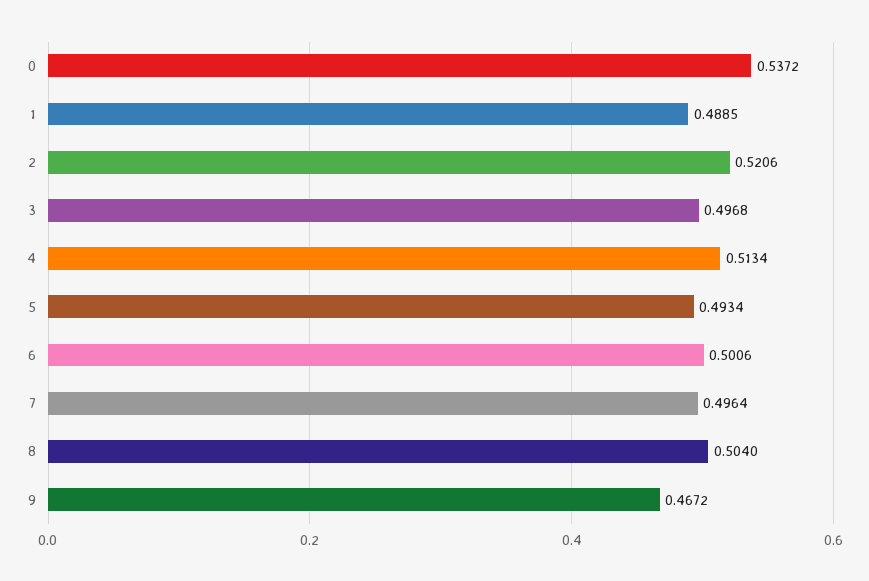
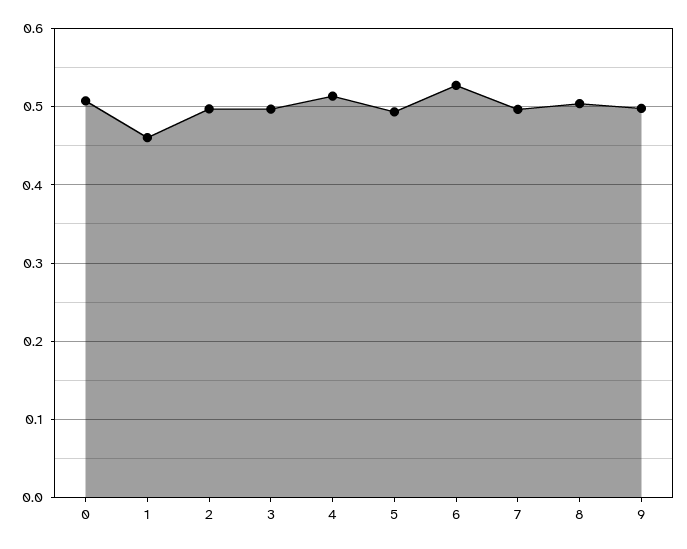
0: 0.5372 -> 0.51
1: 0.4885 -> 0.46
2: 0.5206 -> 0.5
6: 0.5006 -> 0.53
9: 0.4672 -> 0.5

